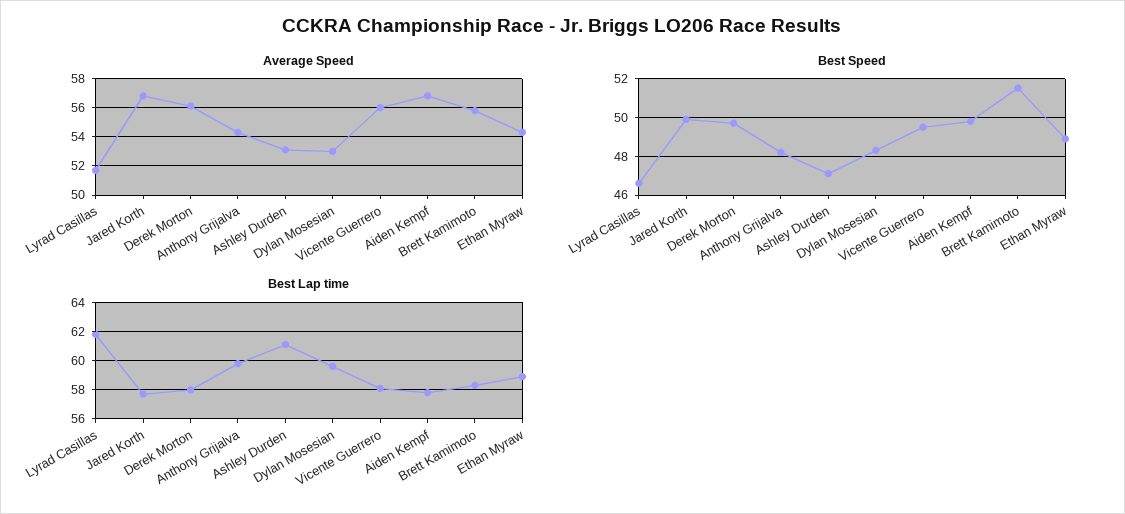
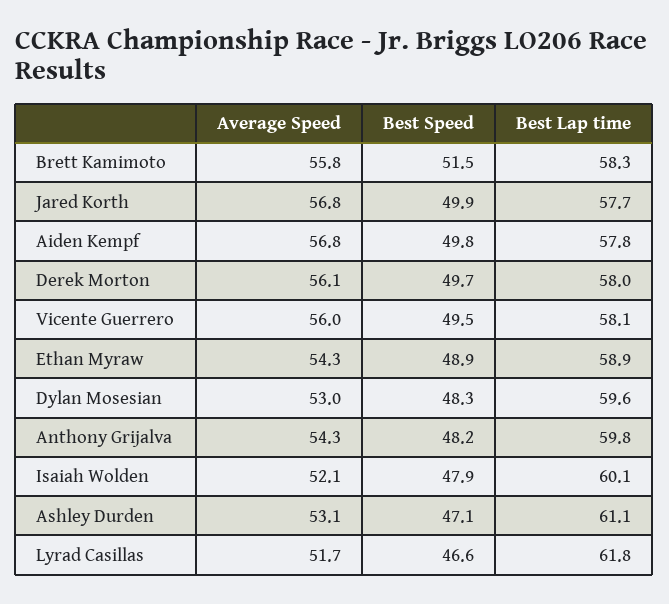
Average Speed, Isaiah Wolden: none -> 52.1
Best Speed, Isaiah Wolden: none -> 47.9
Best Lap time, Isaiah Wolden: none -> 60.1

